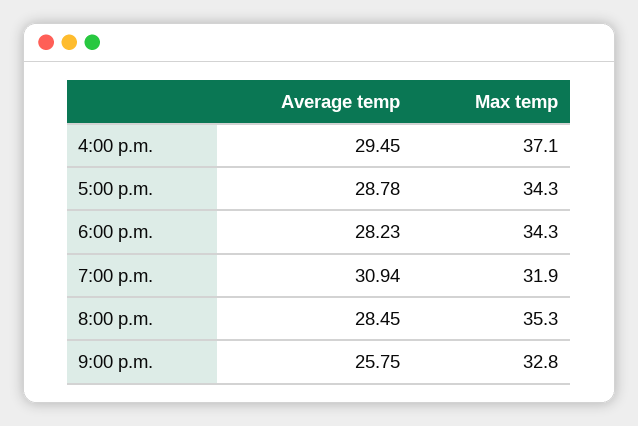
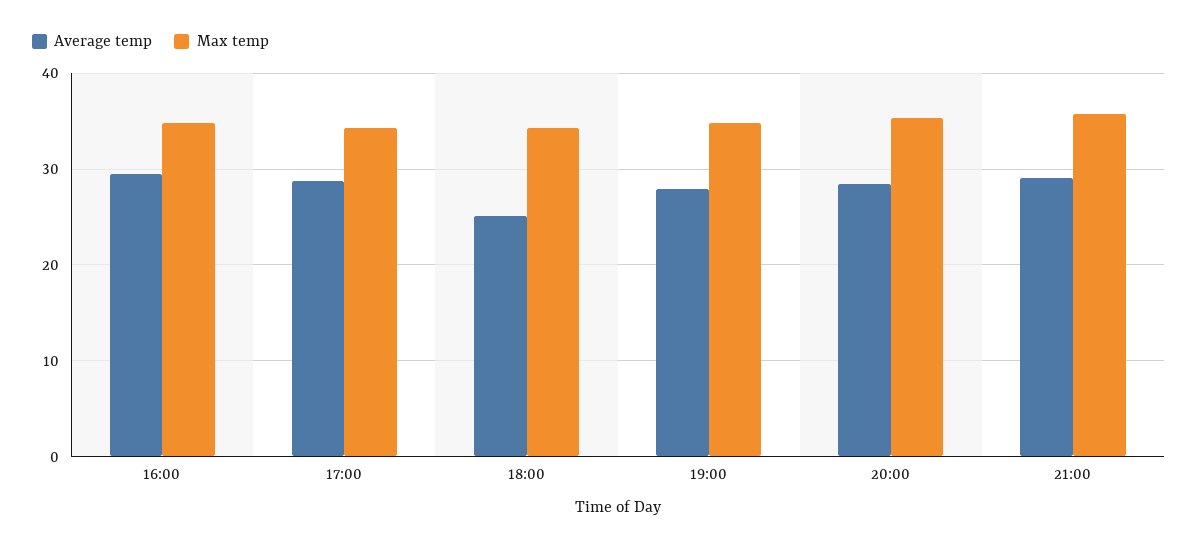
Max temp, 4:00 p.m.: 37.1 -> 35
Average temp, 6:00 p.m.: 28.23 -> 25
Average temp, 7:00 p.m.: 30.94 -> 28
Max temp, 7:00 p.m.: 31.9 -> 35
Average temp, 9:00 p.m.: 25.75 -> 29
Max temp, 9:00 p.m.: 32.8 -> 36

